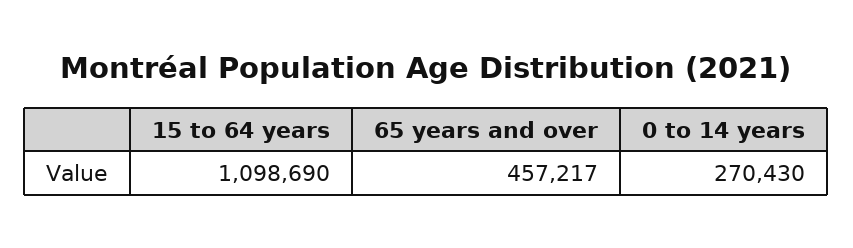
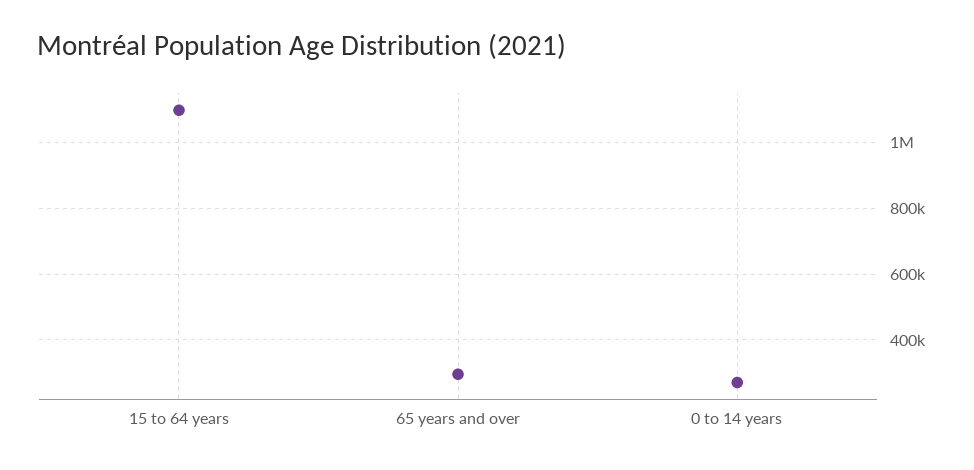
65 years and over: 457217 -> 300000

